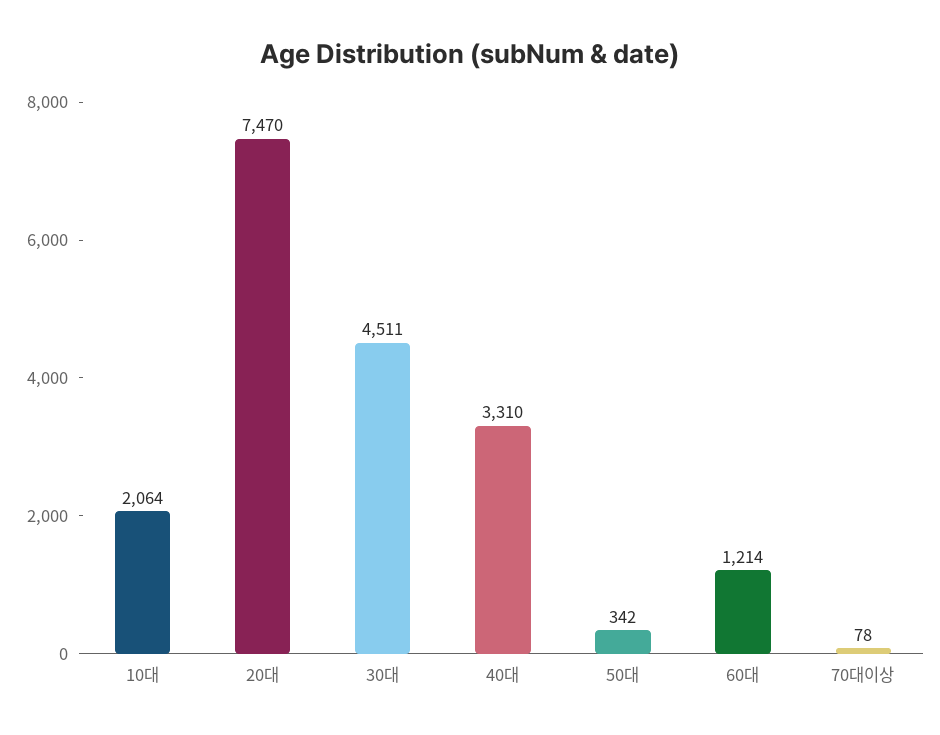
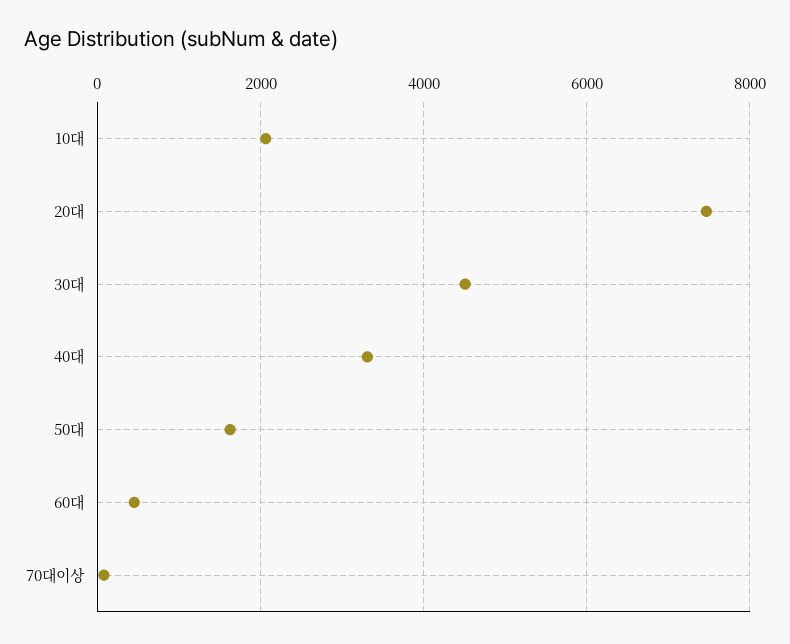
50대: 342 -> 1600
60대: 1214 -> 400

